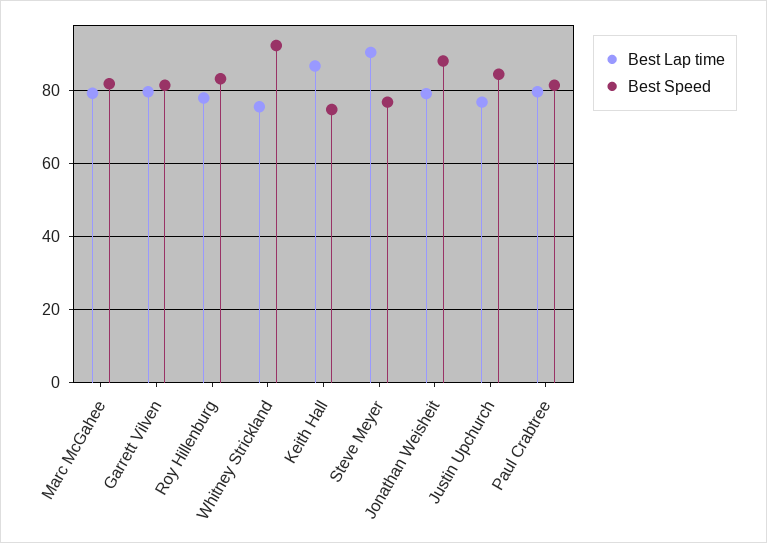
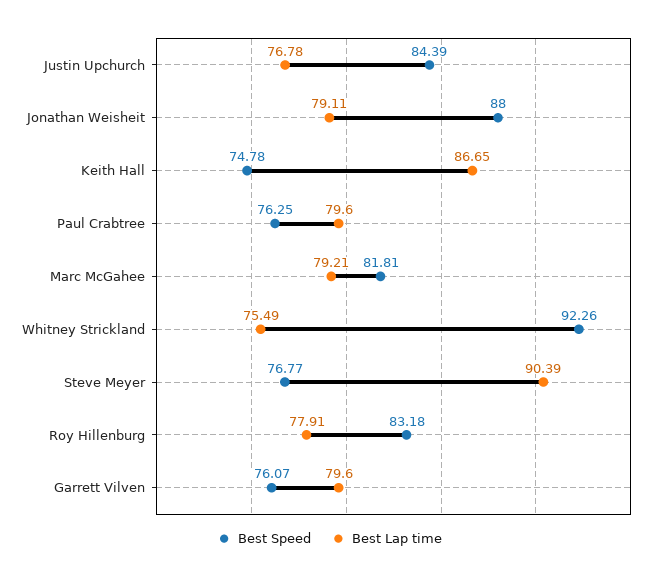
Best Speed, Garrett Vilven: 82 -> 76.07
Best Speed, Paul Crabtree: 82 -> 76.25

